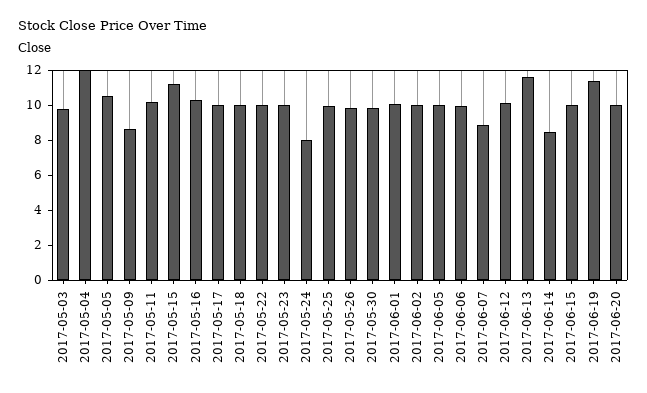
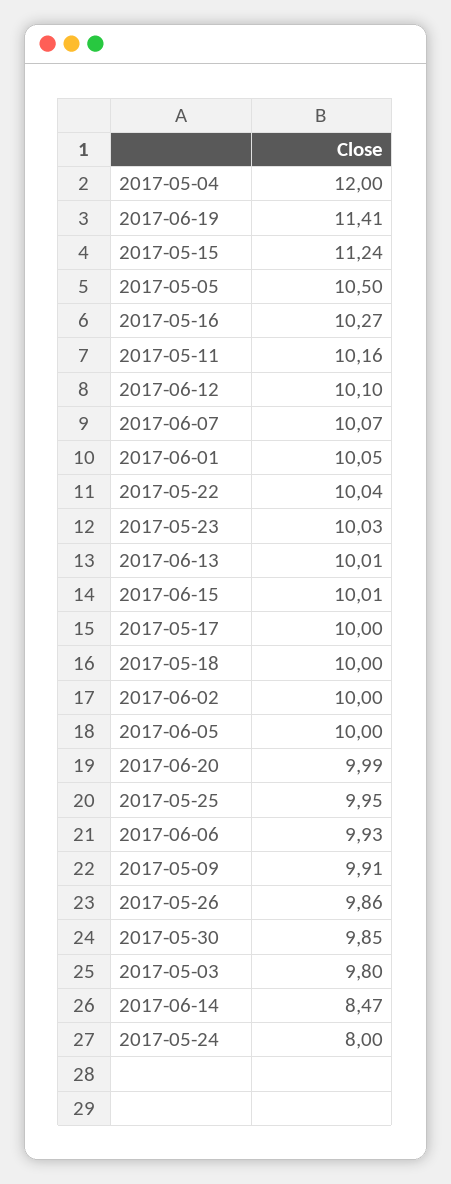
2017-05-09: 8.5 -> 9.91
2017-06-07: 9 -> 10.07
2017-06-13: 11.5 -> 10.01

